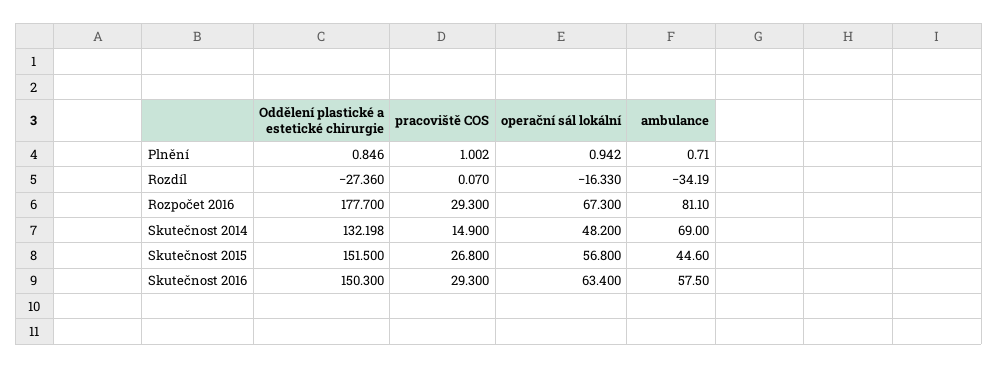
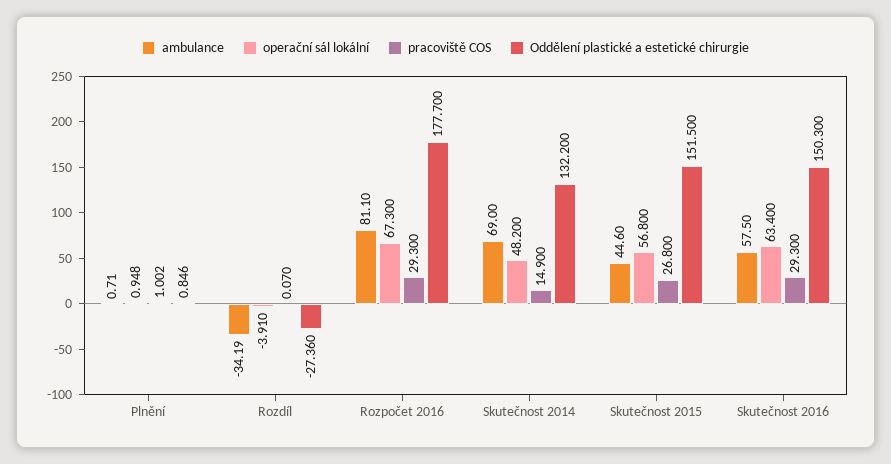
operační sál lokální, Plnění: 0.942 -> 0.948
operační sál lokální, Rozdíl: -16.33 -> -3.91
Oddělení plastické a estetické chirurgie, Skutečnost 2014: 132.198 -> 132.2

